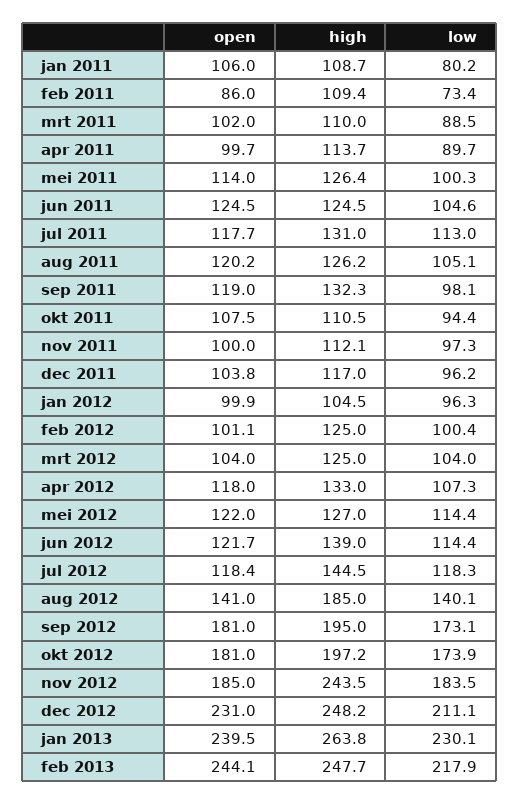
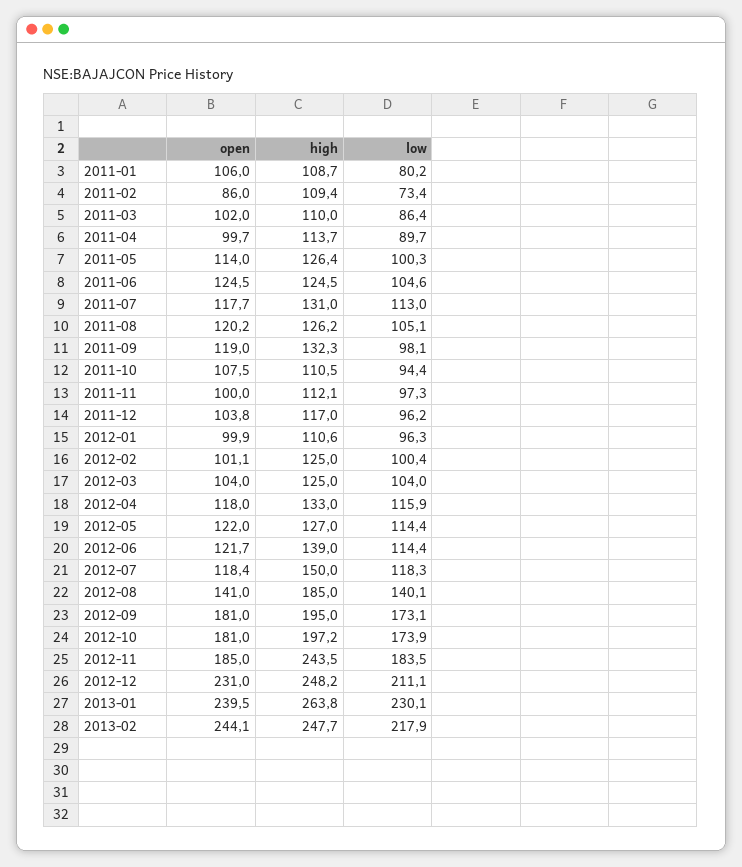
low, mrt 2011: 88.5 -> 86.4
high, jan 2012: 104.5 -> 110.6
low, apr 2012: 107.3 -> 115.9
high, jul 2012: 144.5 -> 150

